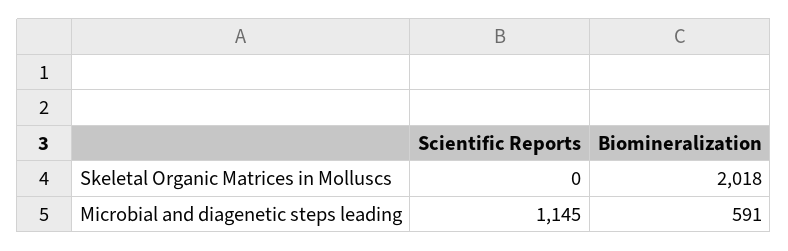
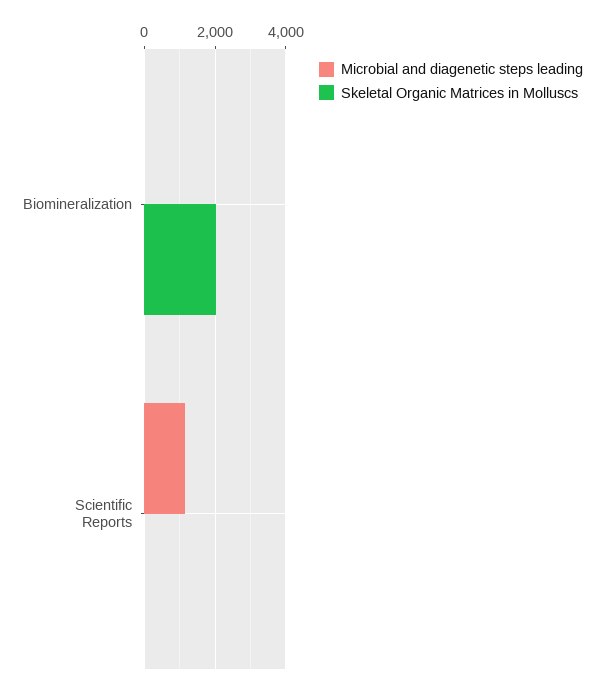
Microbial and diagenetic steps leading, Biomineralization: 591 -> 0

